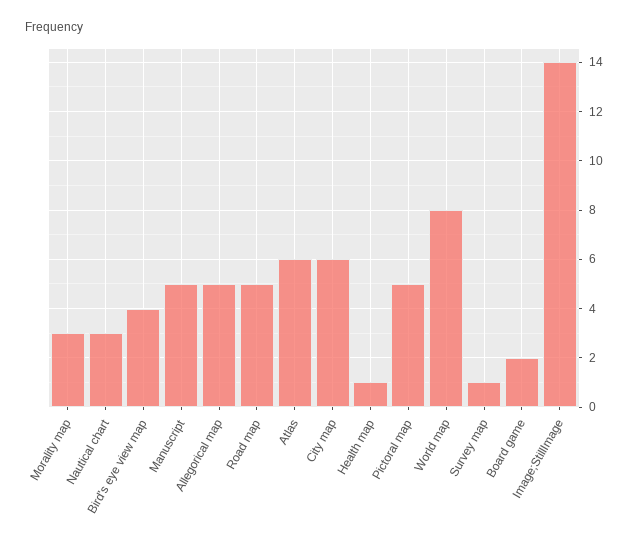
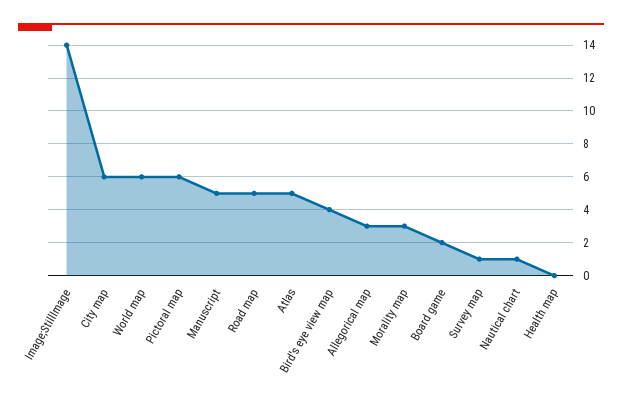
Nautical chart: 3 -> 1
Allegorical map: 5 -> 3
Atlas: 6 -> 5
Health map: 1 -> 0
Pictoral map: 5 -> 6
World map: 8 -> 6

